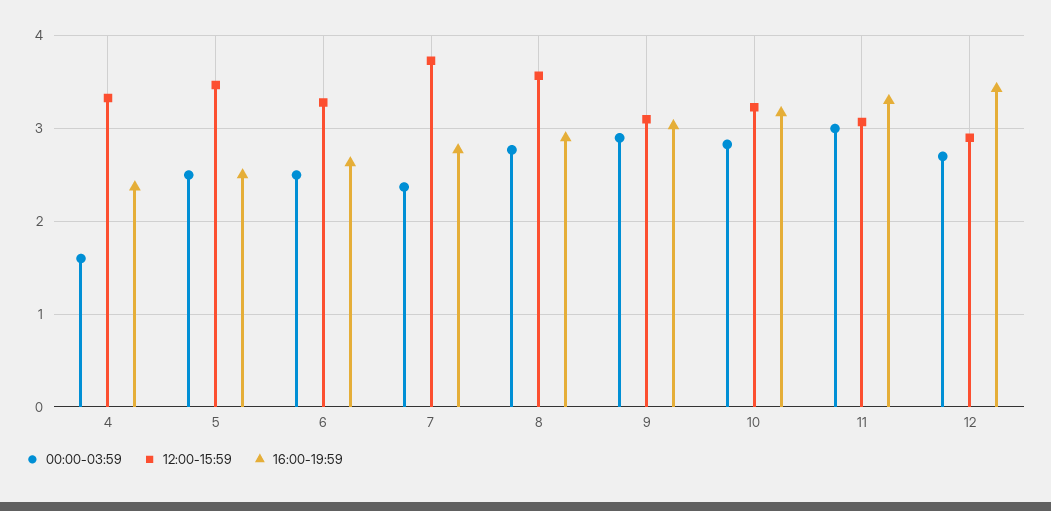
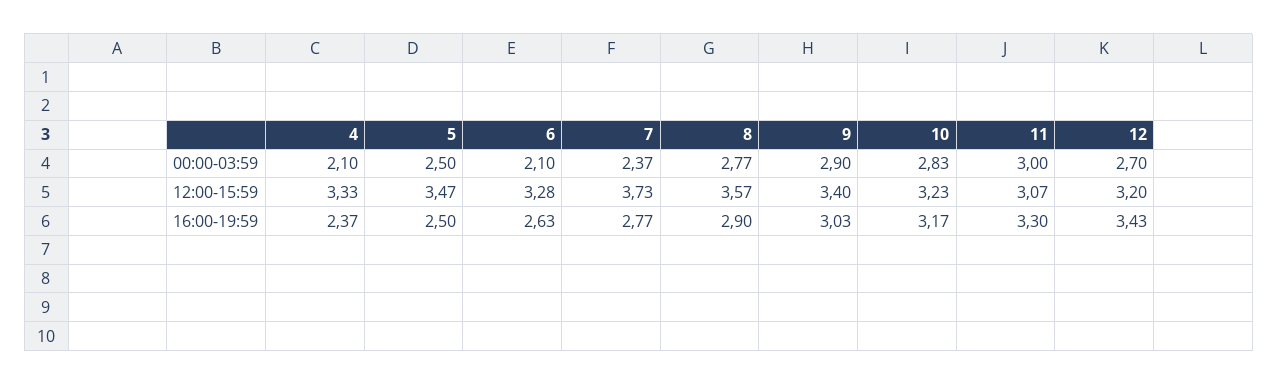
00:00-03:59, 4: 1.6 -> 2.1
00:00-03:59, 6: 2.5 -> 2.1
12:00-15:59, 9: 3.1 -> 3.4
12:00-15:59, 12: 2.9 -> 3.2

